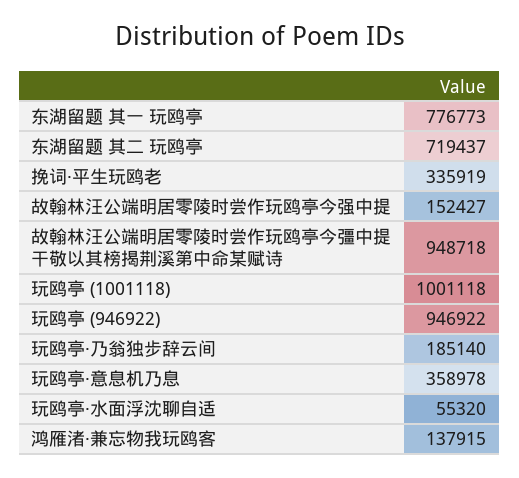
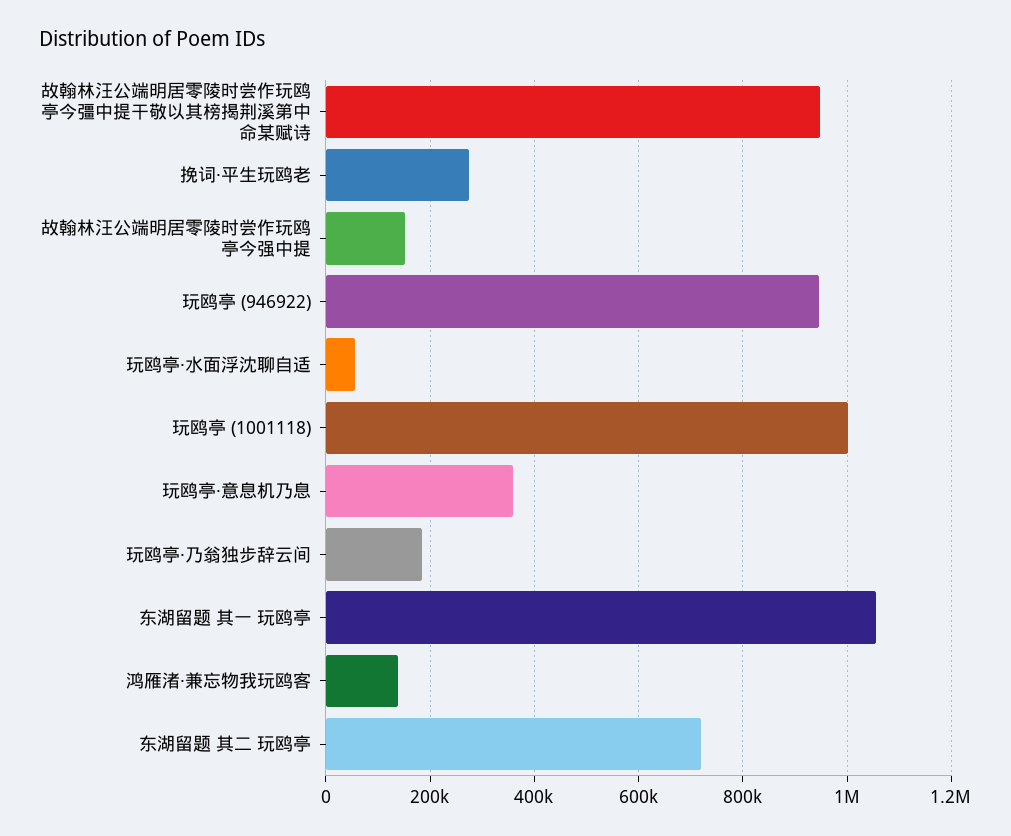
东湖留题 其一 玩鸥亭: 776773 -> 1060000
挽词·平生玩鸥老: 335919 -> 280000

